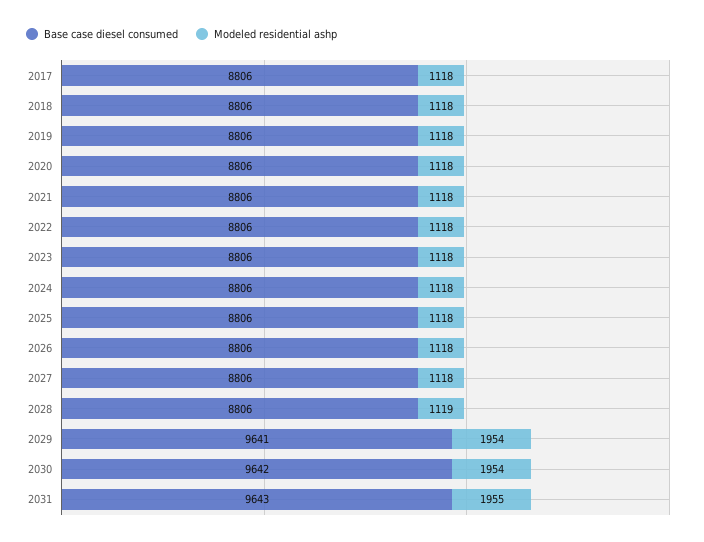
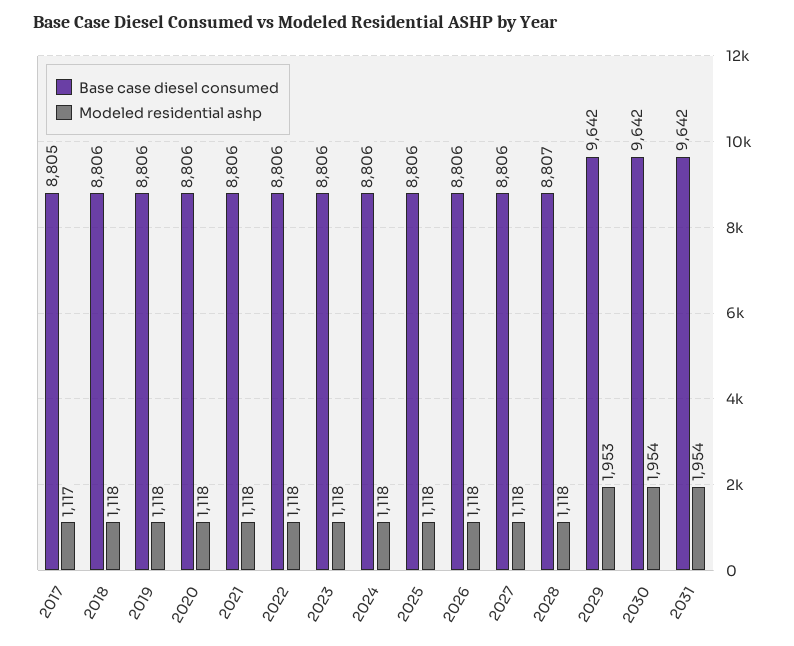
Base case diesel consumed, 2017: 8806 -> 8805
Modeled residential ashp, 2017: 1118 -> 1117
Base case diesel consumed, 2028: 8806 -> 8807
Modeled residential ashp, 2028: 1119 -> 1118
Base case diesel consumed, 2029: 9641 -> 9642
Modeled residential ashp, 2029: 1954 -> 1953
Base case diesel consumed, 2031: 9643 -> 9642
Modeled residential ashp, 2031: 1955 -> 1954

